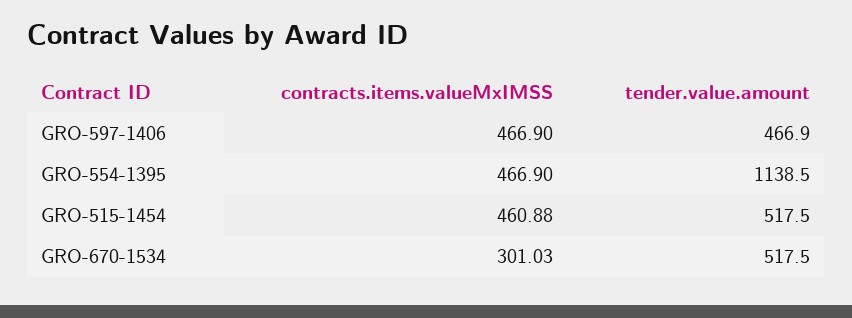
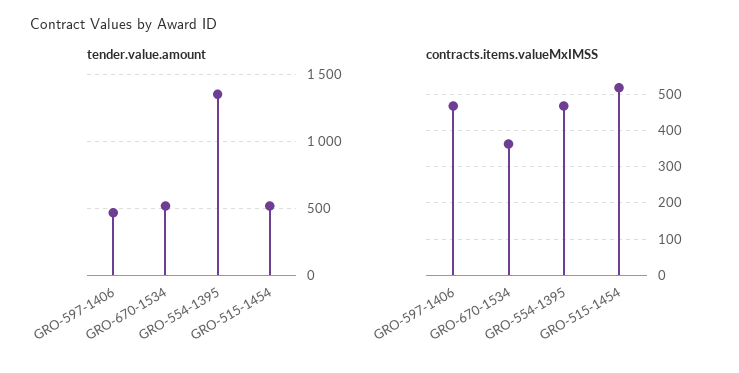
tender.value.amount, GRO-554-1395: 1138.5 -> 1350
contracts.items.valueMxIMSS, GRO-515-1454: 460.88 -> 520
contracts.items.valueMxIMSS, GRO-670-1534: 301.03 -> 360

